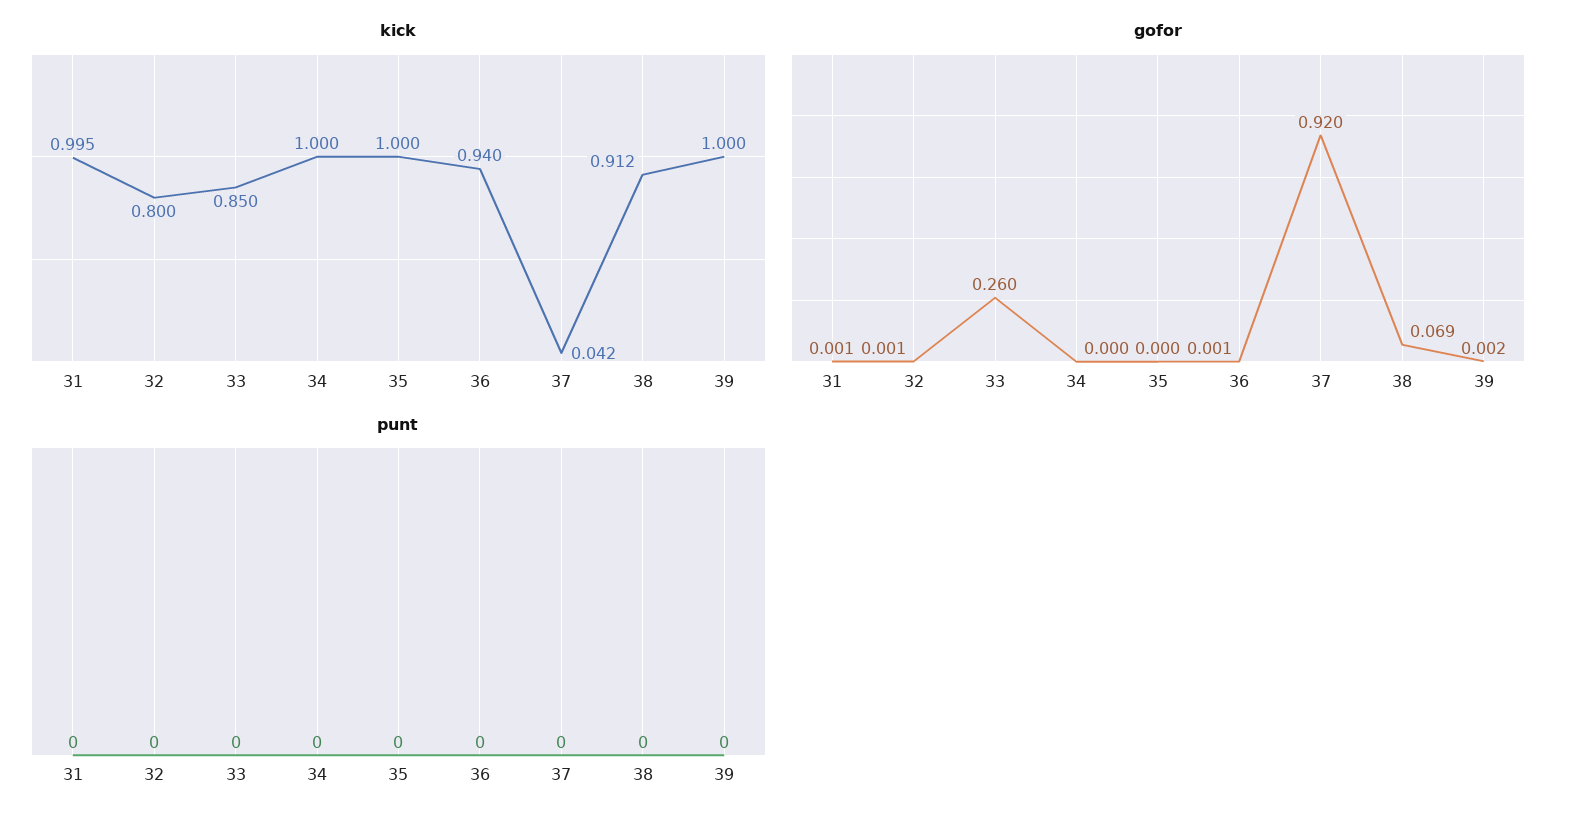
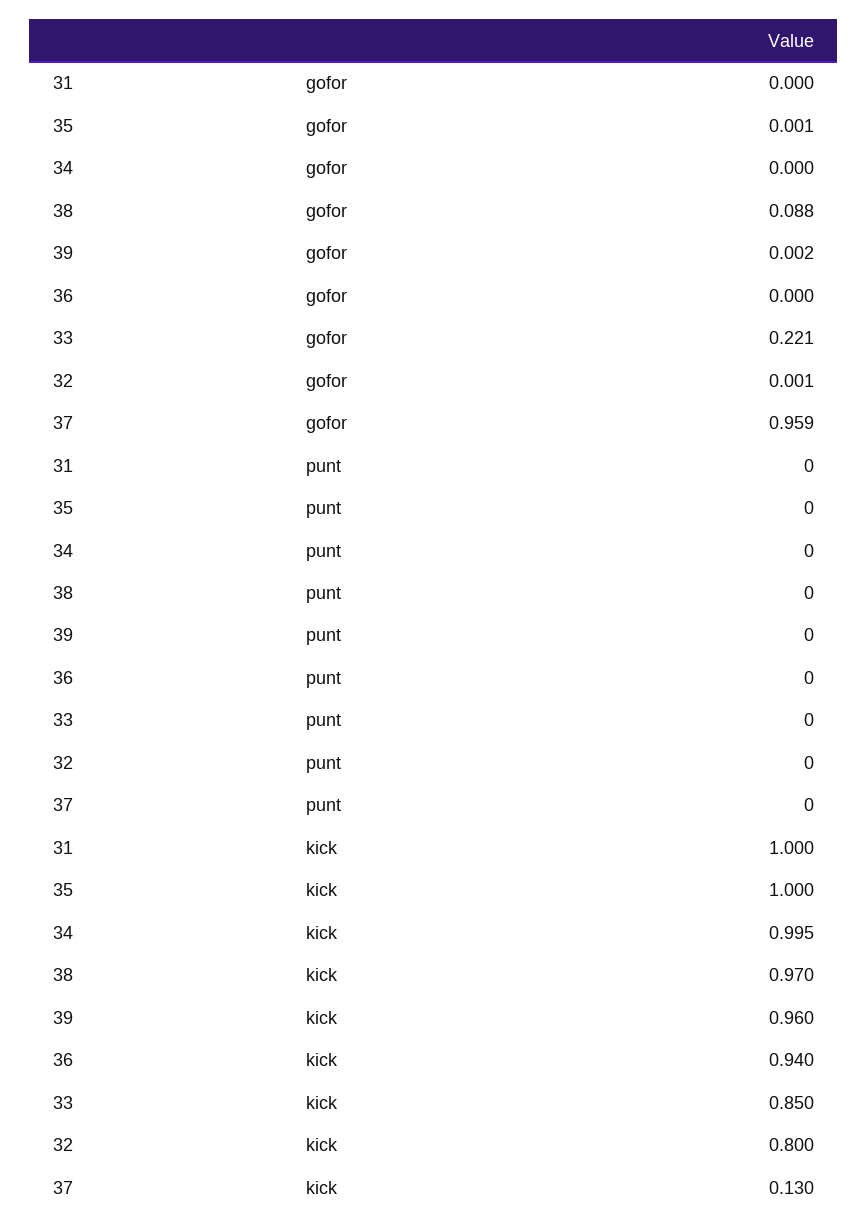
kick, 31: 0.995 -> 1
kick, 34: 1 -> 0.995
kick, 37: 0.042 -> 0.13
kick, 38: 0.912 -> 0.97
kick, 39: 1 -> 0.96
gofor, 31: 0.001 -> 0
gofor, 33: 0.26 -> 0.221
gofor, 35: 0 -> 0.001
gofor, 36: 0.001 -> 0
gofor, 37: 0.92 -> 0.959
gofor, 38: 0.069 -> 0.088

